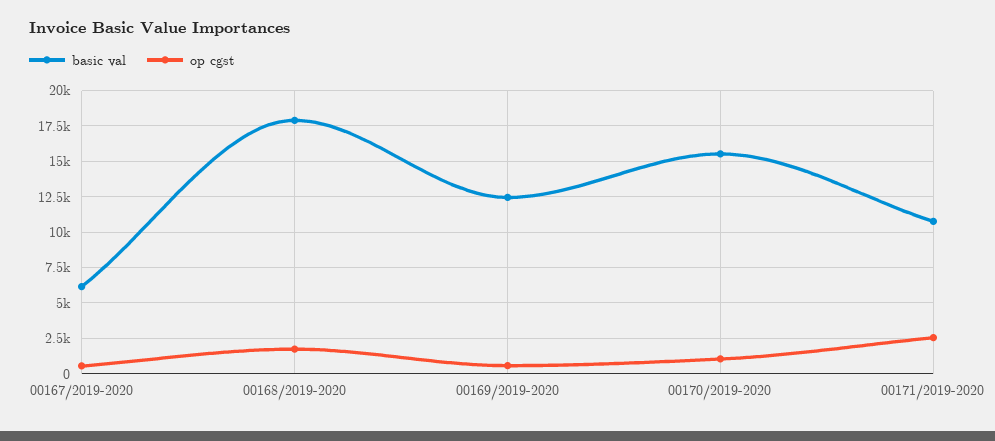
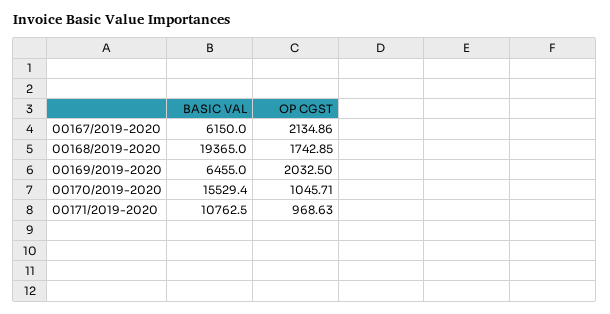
op cgst, 00167/2019-2020: 500 -> 2134.86
basic val, 00168/2019-2020: 18000 -> 19365
basic val, 00169/2019-2020: 12500 -> 6455
op cgst, 00169/2019-2020: 500 -> 2032.5
op cgst, 00171/2019-2020: 2500 -> 968.63

